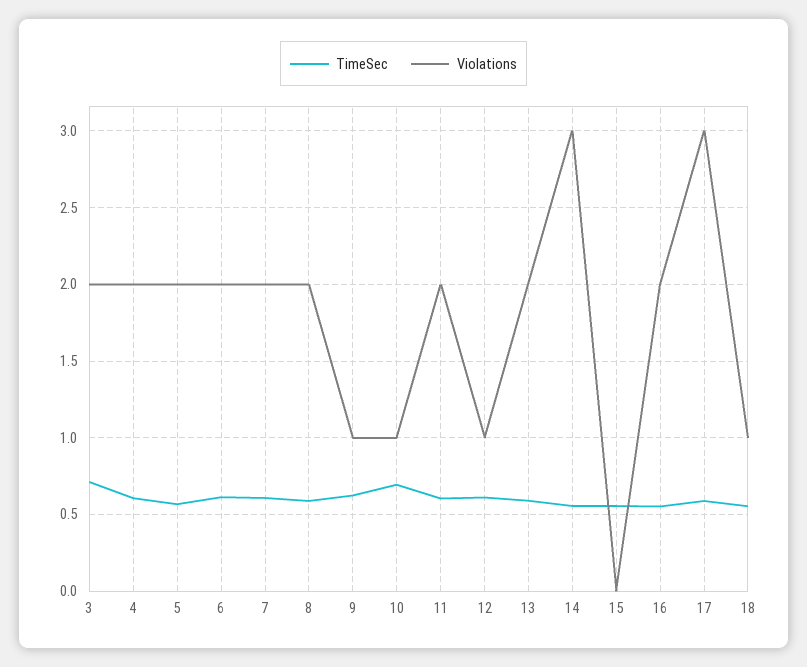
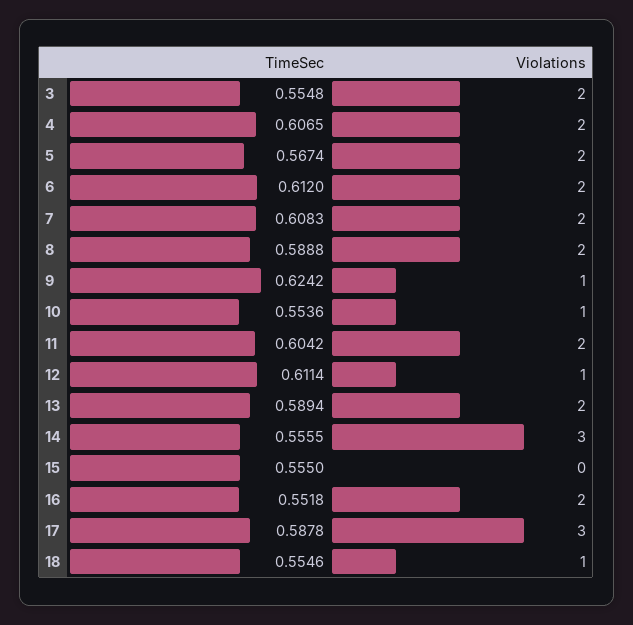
TimeSec, 3: 0.7 -> 0.5548
TimeSec, 10: 0.7 -> 0.5536

